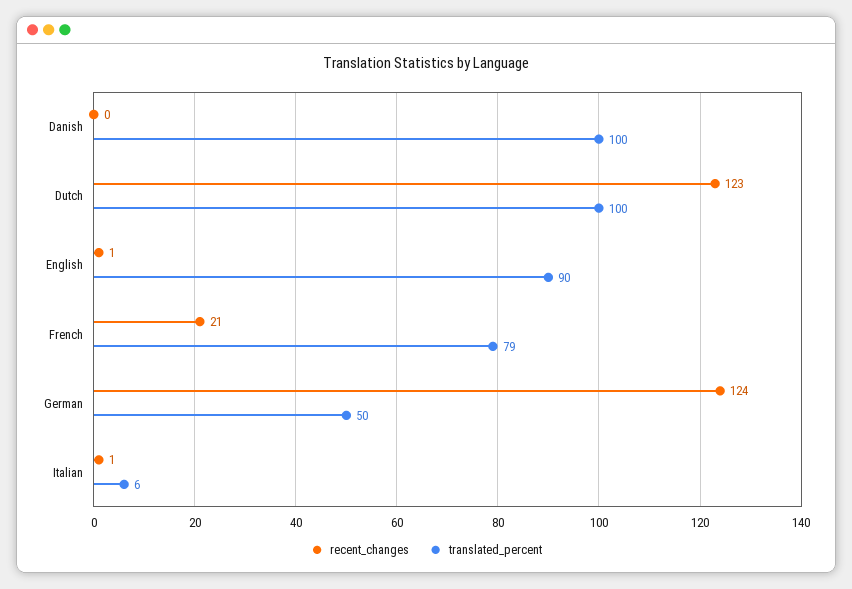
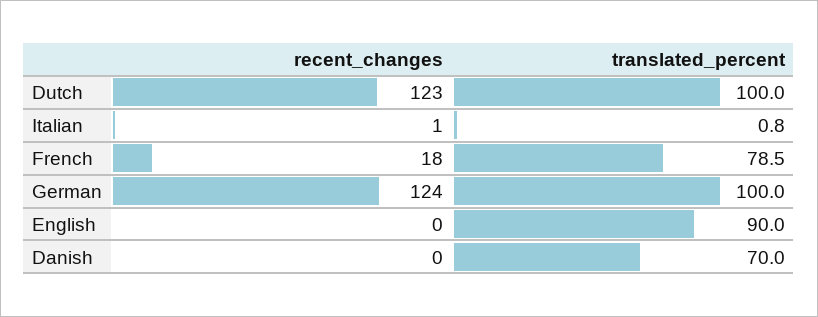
translated_percent, Danish: 100 -> 70
recent_changes, English: 1 -> 0
recent_changes, French: 21 -> 18
translated_percent, German: 50 -> 100
translated_percent, Italian: 6 -> 0.8

